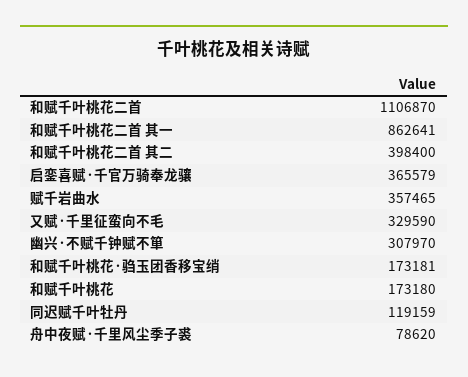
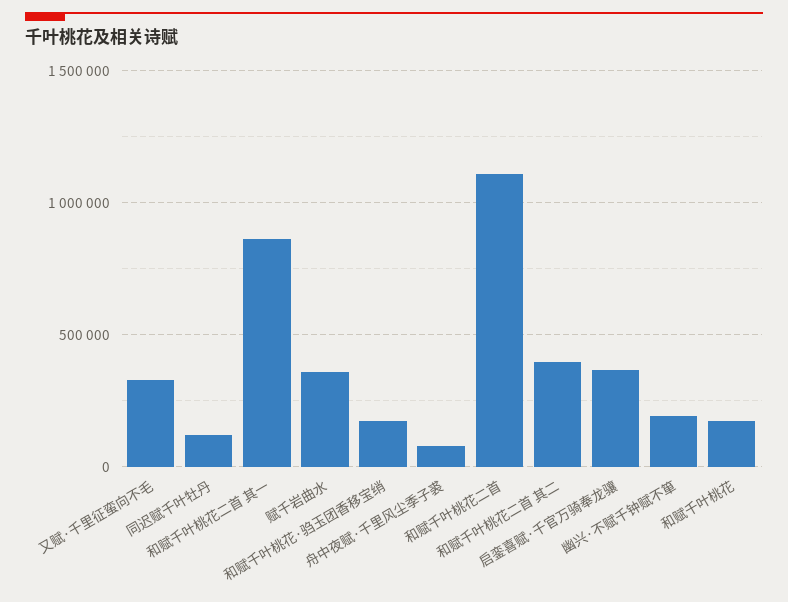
幽兴·不赋千钟赋不箪: 307970 -> 200000

